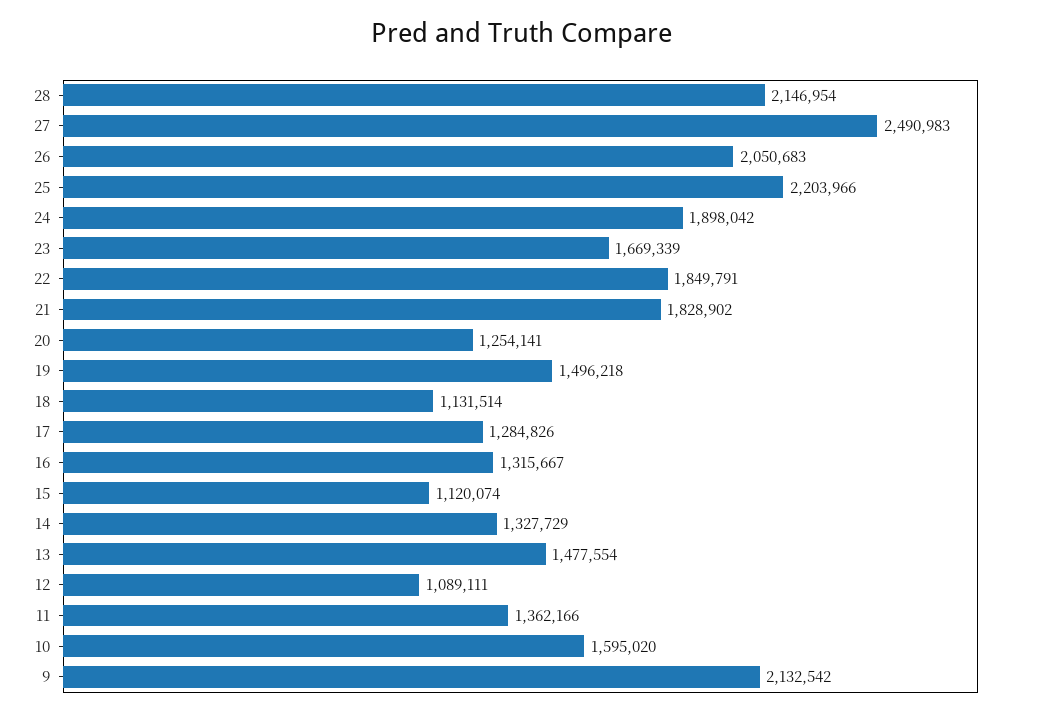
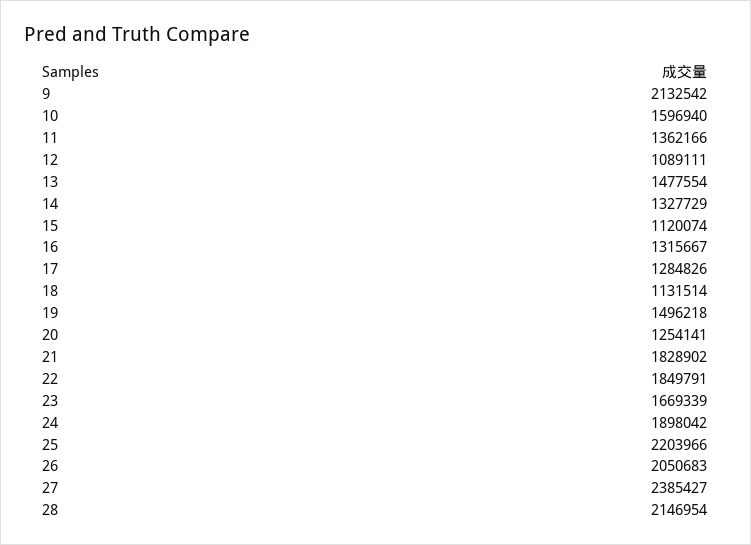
27: 2490983 -> 2385427
10: 1595020 -> 1596940

